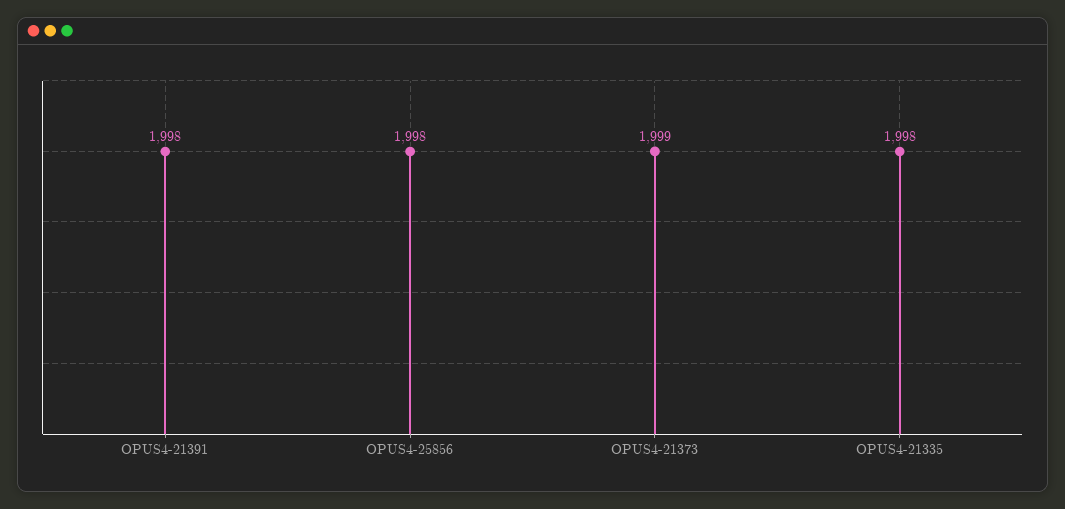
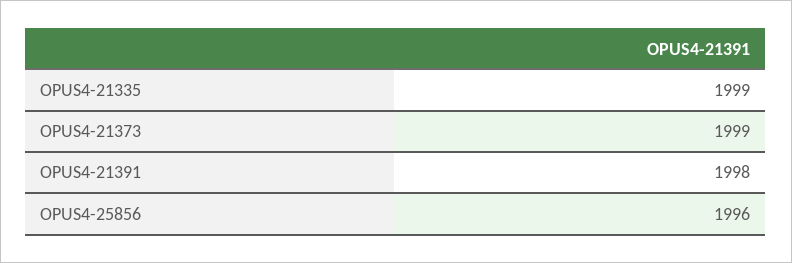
OPUS4-25856: 1998 -> 1996
OPUS4-21335: 1998 -> 1999

